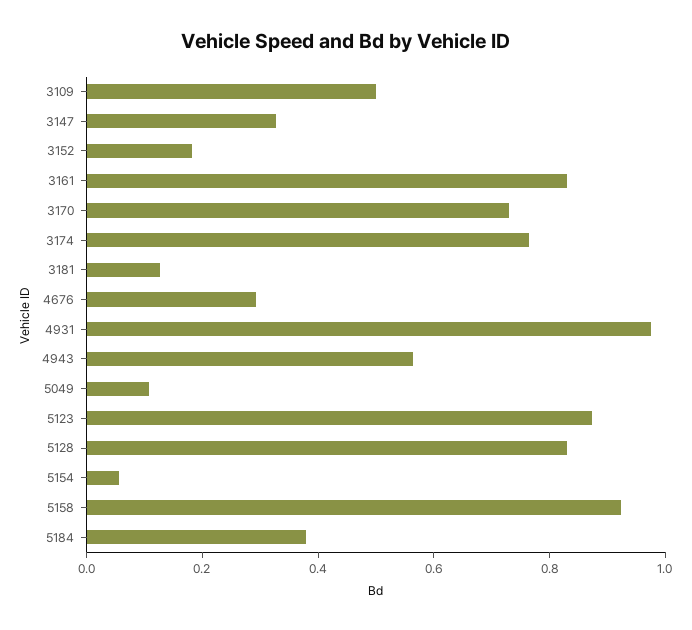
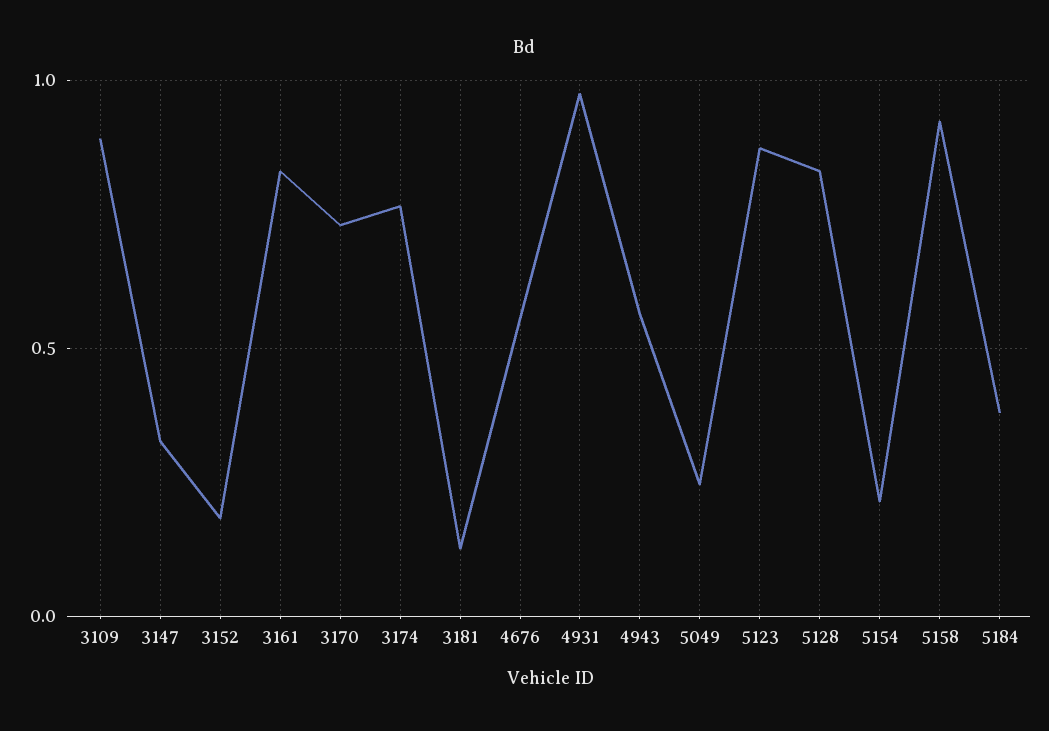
3109: 0.5 -> 0.9
4676: 0.3 -> 0.55
5049: 0.1 -> 0.25
5154: 0.05 -> 0.2

